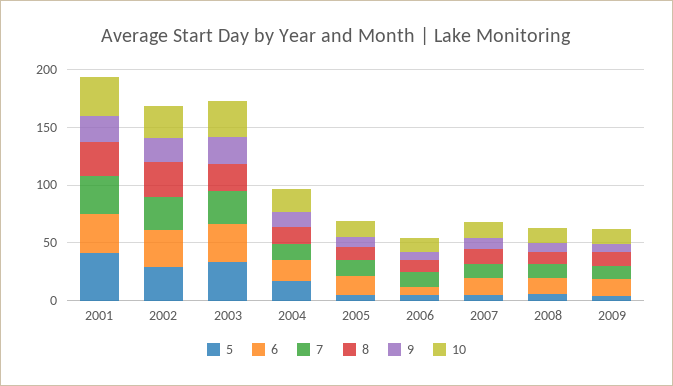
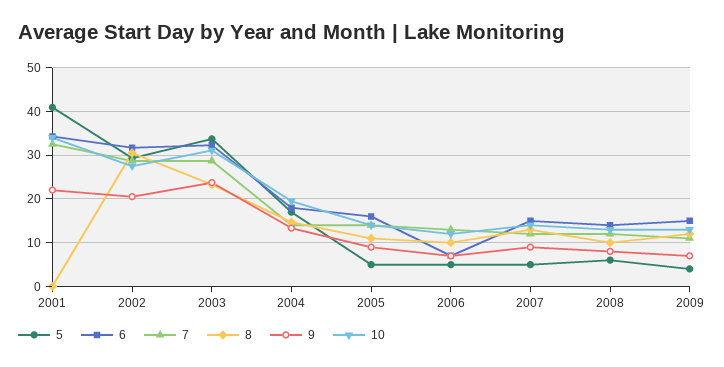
8, 2001: 30 -> 0

